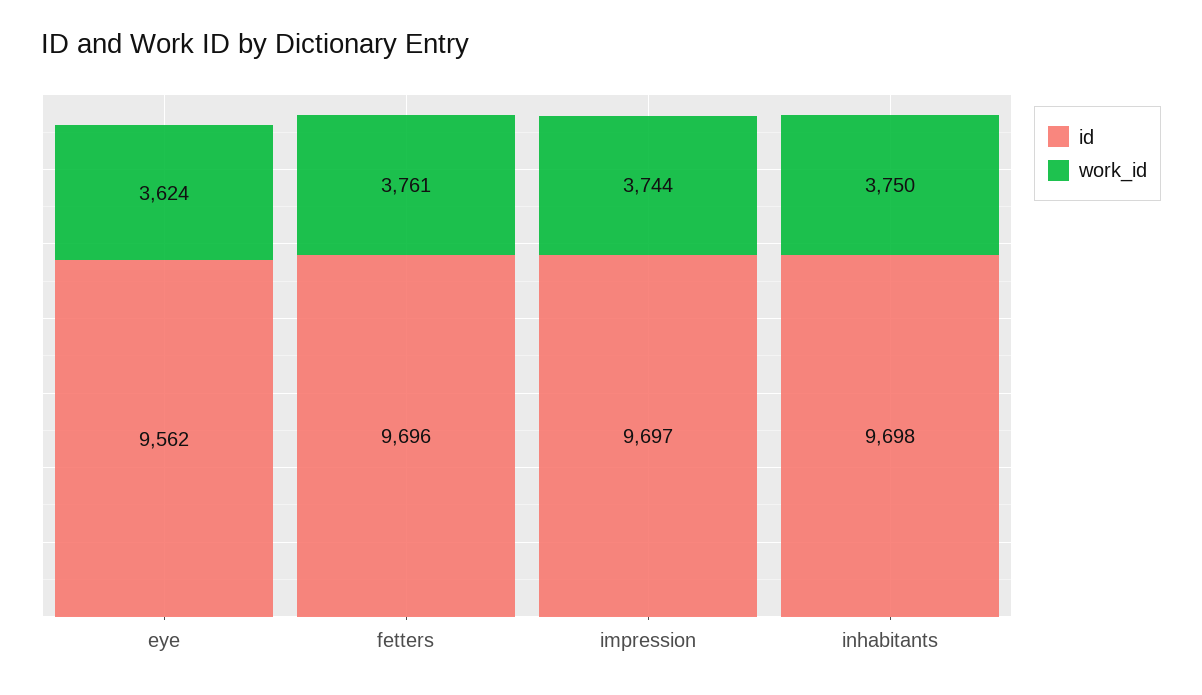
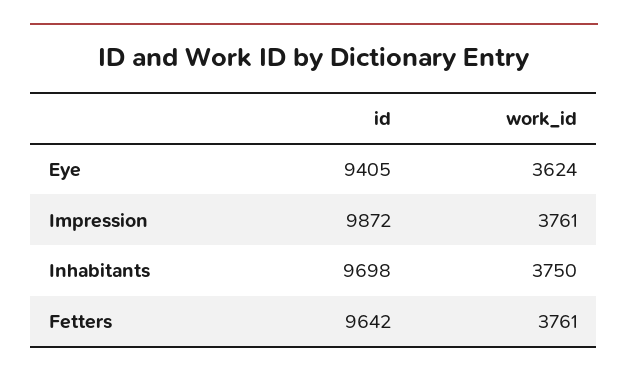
id, eye: 9562 -> 9405
id, fetters: 9696 -> 9642
id, impression: 9697 -> 9872
work_id, impression: 3744 -> 3761

